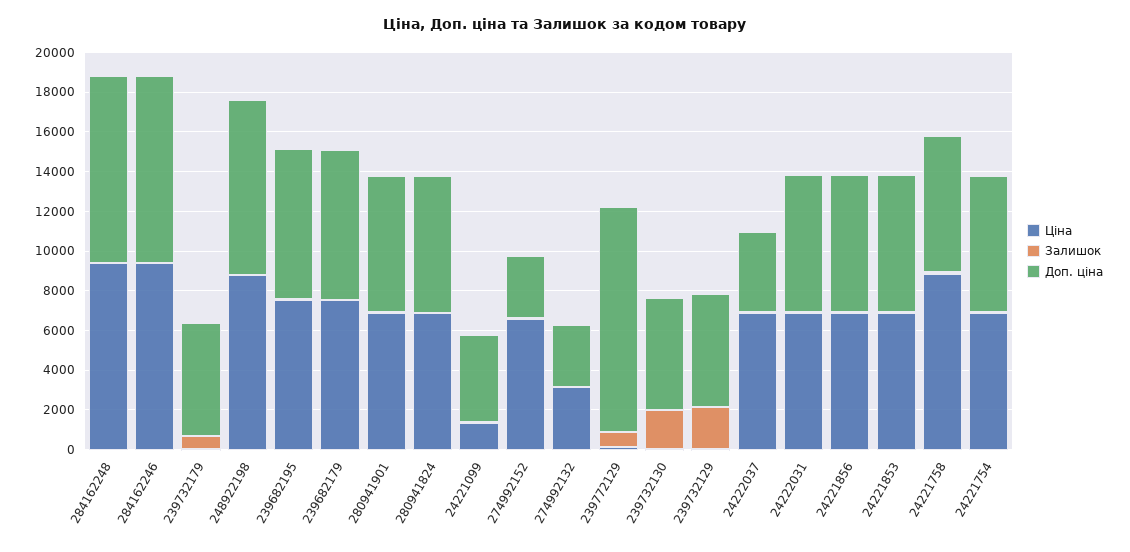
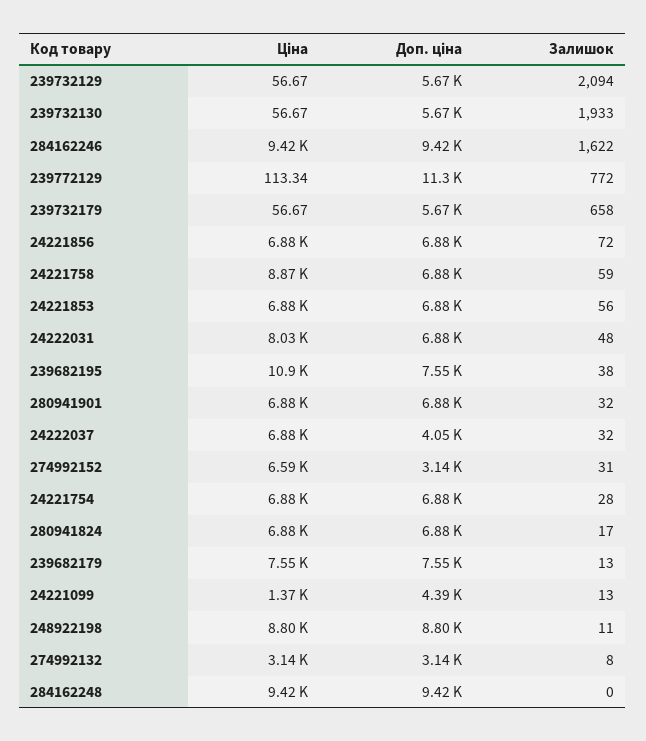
Залишок, 284162246: 0 -> 1622
Ціна, 239682195: 7500 -> 10900
Ціна, 24222031: 7000 -> 8030

